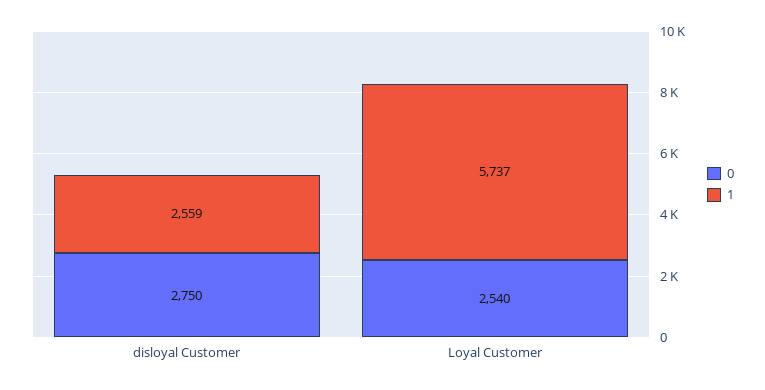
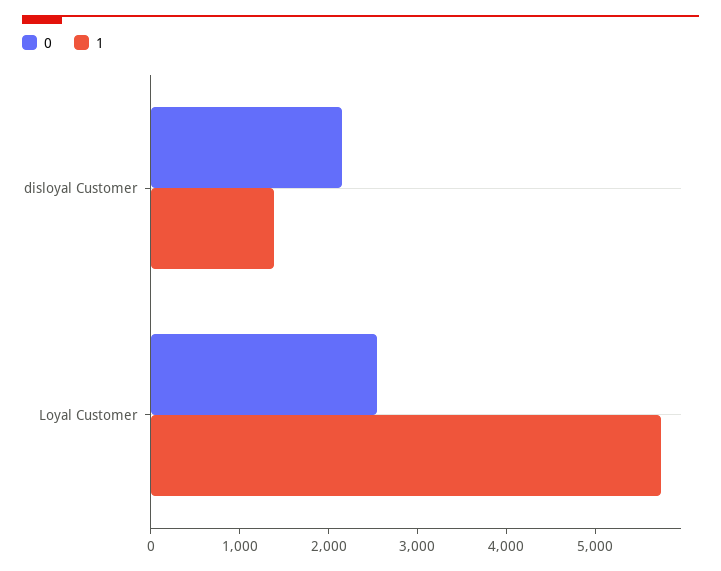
0, disloyal Customer: 2750 -> 2200
1, disloyal Customer: 2559 -> 1400

